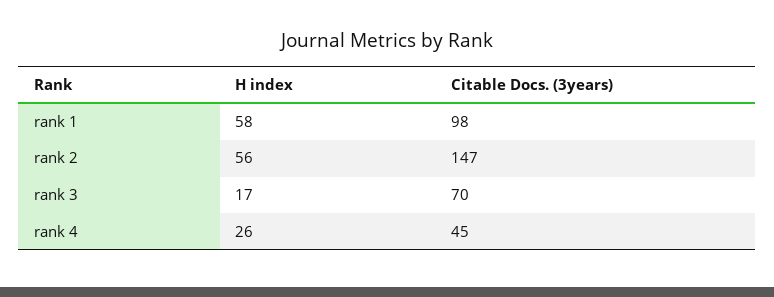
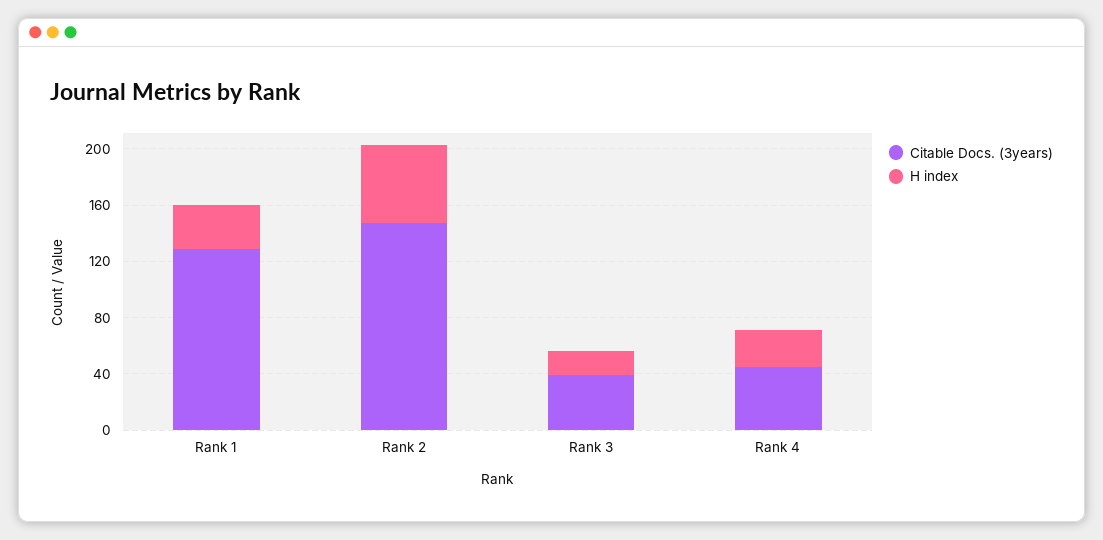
H index, rank 1: 58 -> 30
Citable Docs. (3years), rank 1: 98 -> 130
Citable Docs. (3years), rank 3: 70 -> 40

